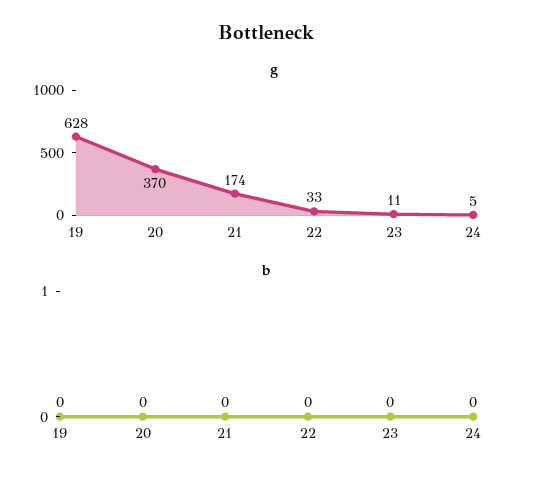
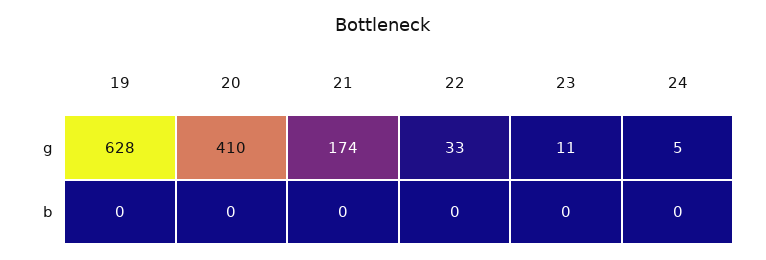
g, 20: 370 -> 410

